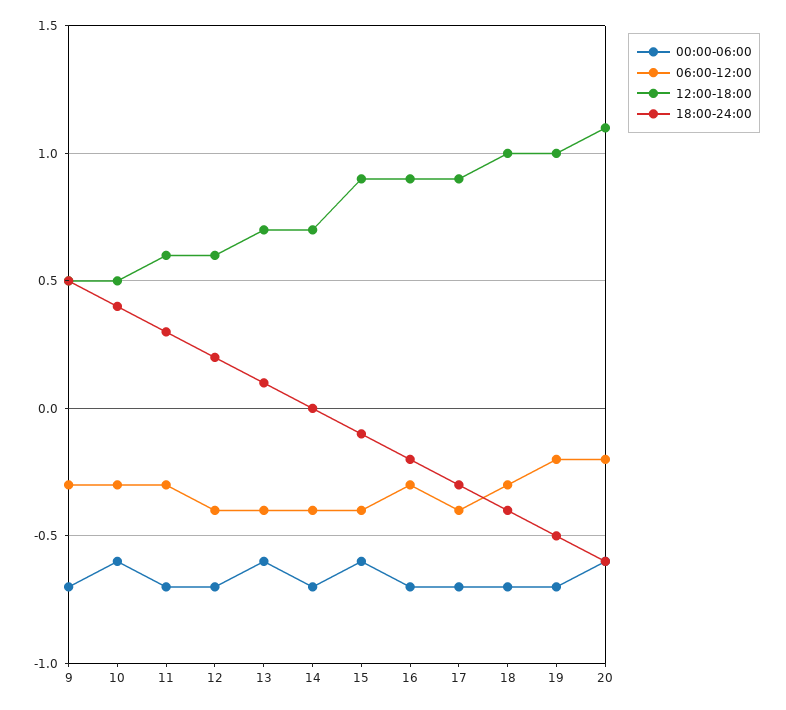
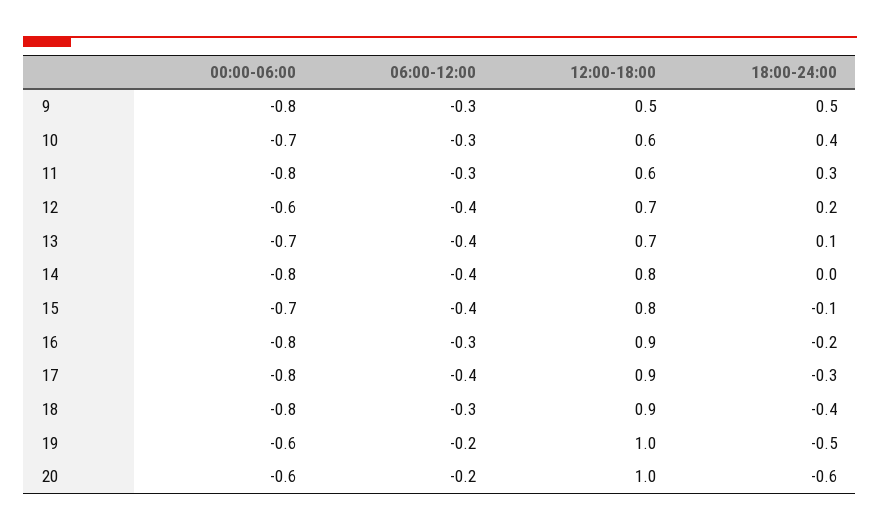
00:00-06:00, 9: -0.7 -> -0.8
00:00-06:00, 10: -0.6 -> -0.7
12:00-18:00, 10: 0.5 -> 0.6
00:00-06:00, 11: -0.7 -> -0.8
00:00-06:00, 12: -0.7 -> -0.6
12:00-18:00, 12: 0.6 -> 0.7
00:00-06:00, 13: -0.6 -> -0.7
00:00-06:00, 14: -0.7 -> -0.8
12:00-18:00, 14: 0.7 -> 0.8
00:00-06:00, 15: -0.6 -> -0.7
12:00-18:00, 15: 0.9 -> 0.8
00:00-06:00, 16: -0.7 -> -0.8
00:00-06:00, 17: -0.7 -> -0.8
00:00-06:00, 18: -0.7 -> -0.8
12:00-18:00, 18: 1 -> 0.9
00:00-06:00, 19: -0.7 -> -0.6
12:00-18:00, 20: 1.1 -> 1

